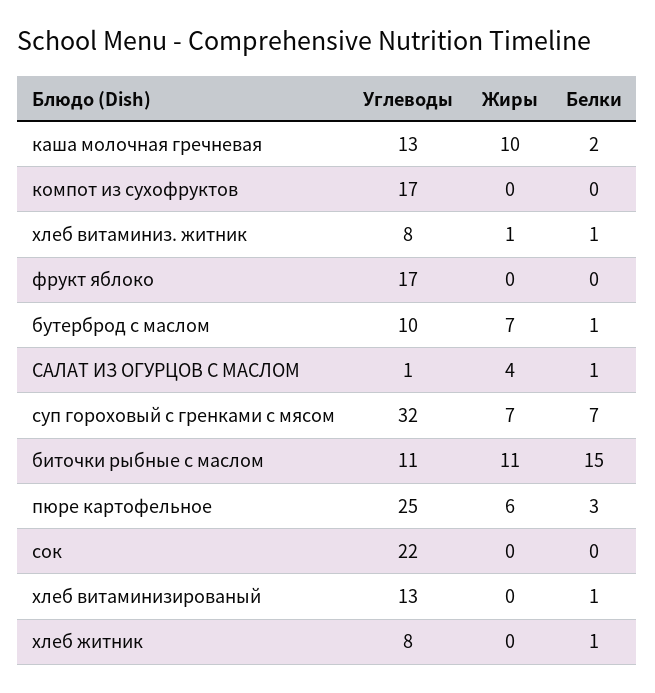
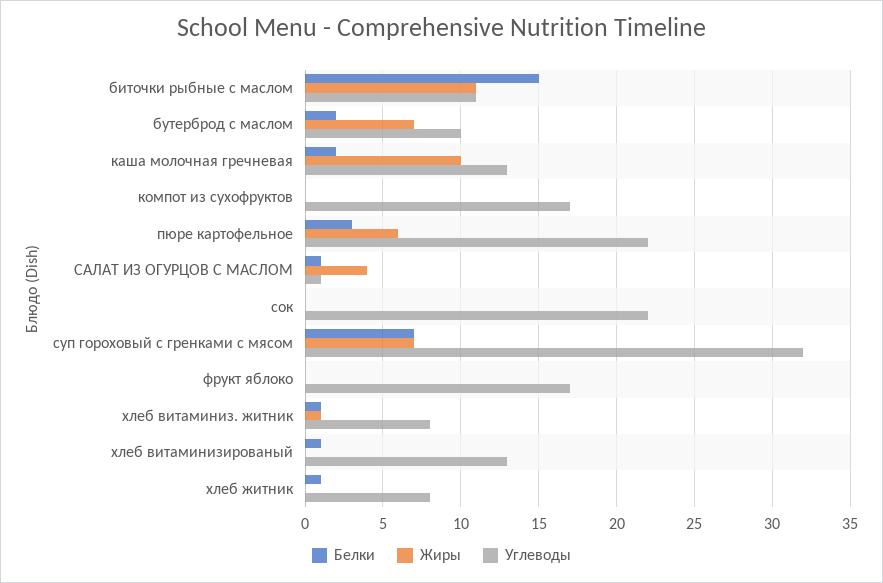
Белки, бутерброд с маслом: 1 -> 2
Углеводы, пюре картофельное: 25 -> 22

